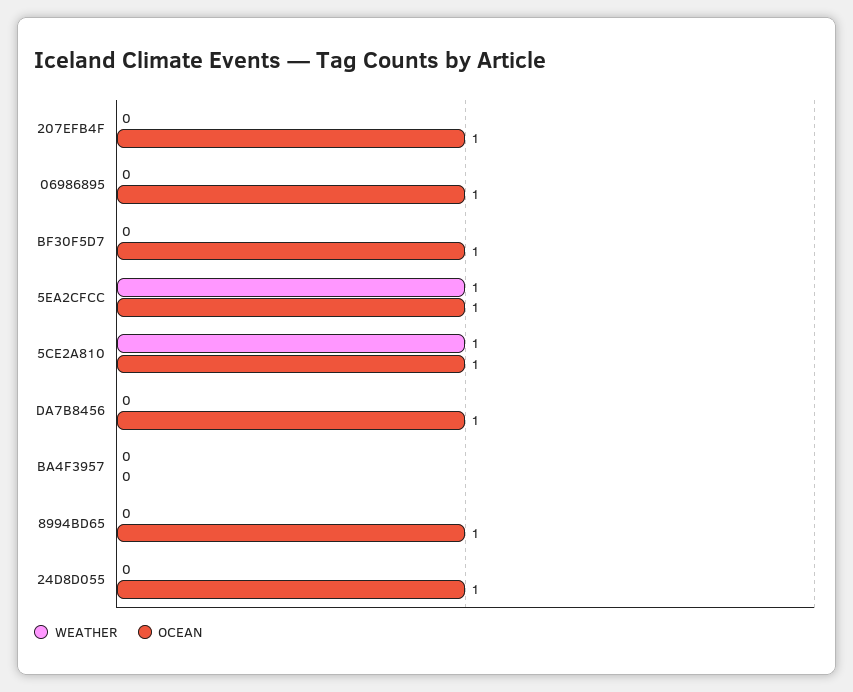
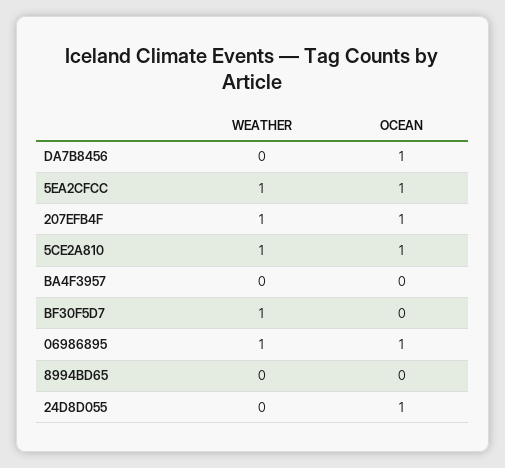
WEATHER, 207EFB4F: 0 -> 1
WEATHER, 06986895: 0 -> 1
WEATHER, BF30F5D7: 0 -> 1
OCEAN, BF30F5D7: 1 -> 0
OCEAN, 8994BD65: 1 -> 0

